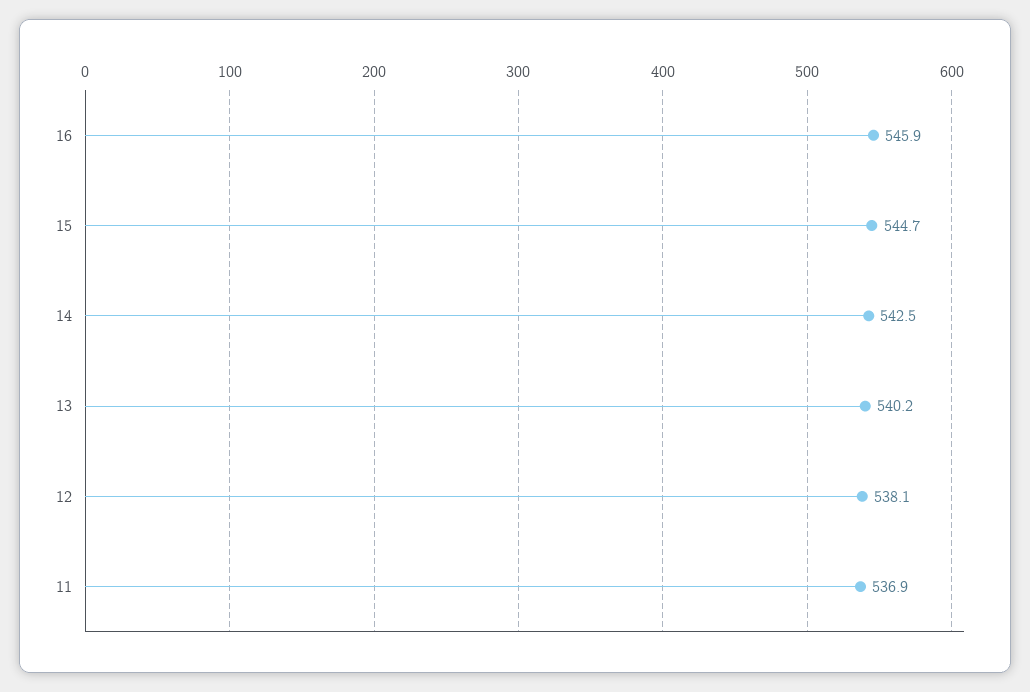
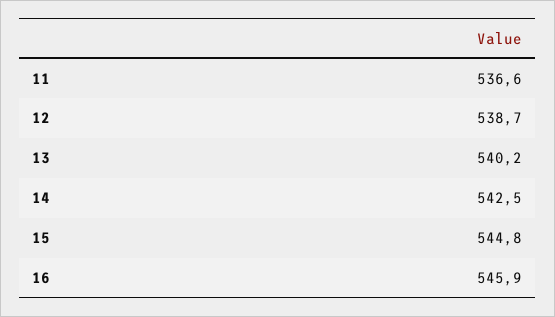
15: 544.7 -> 544.8
12: 538.1 -> 538.7
11: 536.9 -> 536.6

